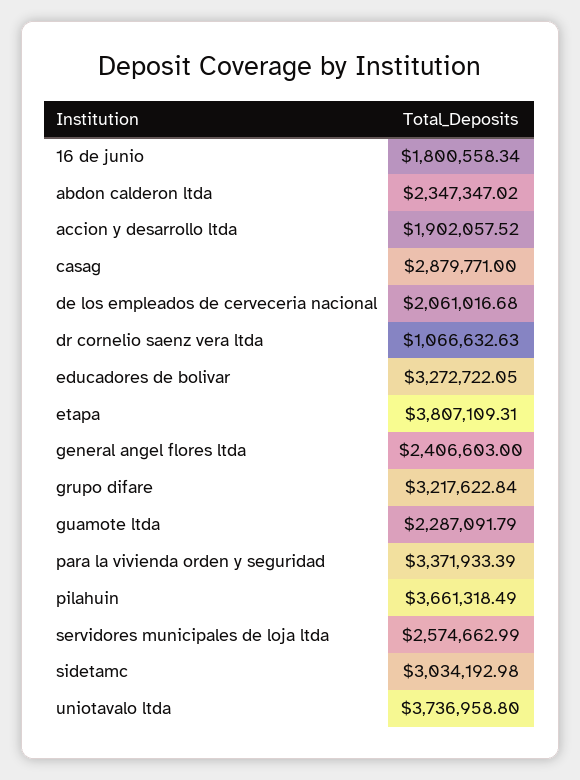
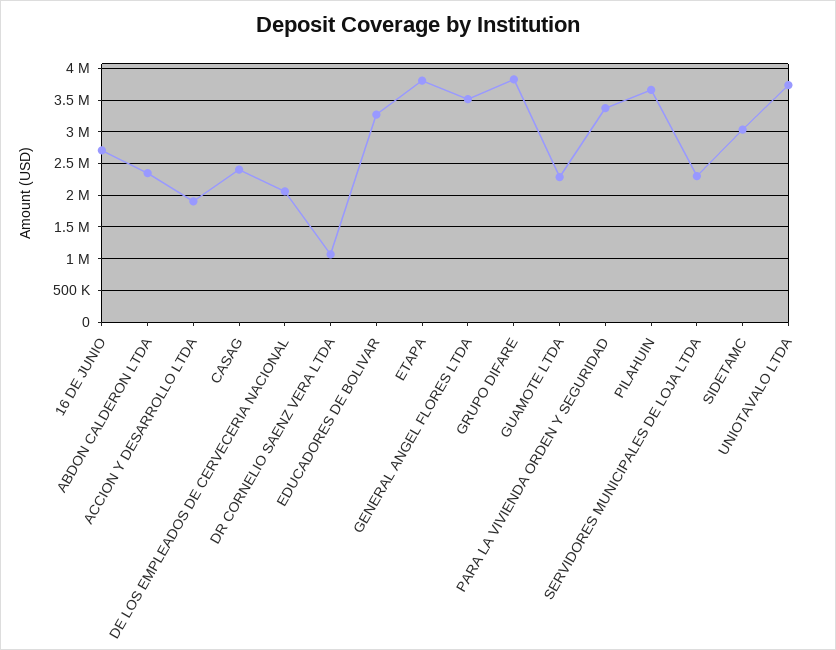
16 de junio: 1800558.34 -> 2700000
casag: 2879771 -> 2400000
general angel flores ltda: 2406603 -> 3500000
grupo difare: 3217622.84 -> 3800000
servidores municipales de loja ltda: 2574662.99 -> 2300000

